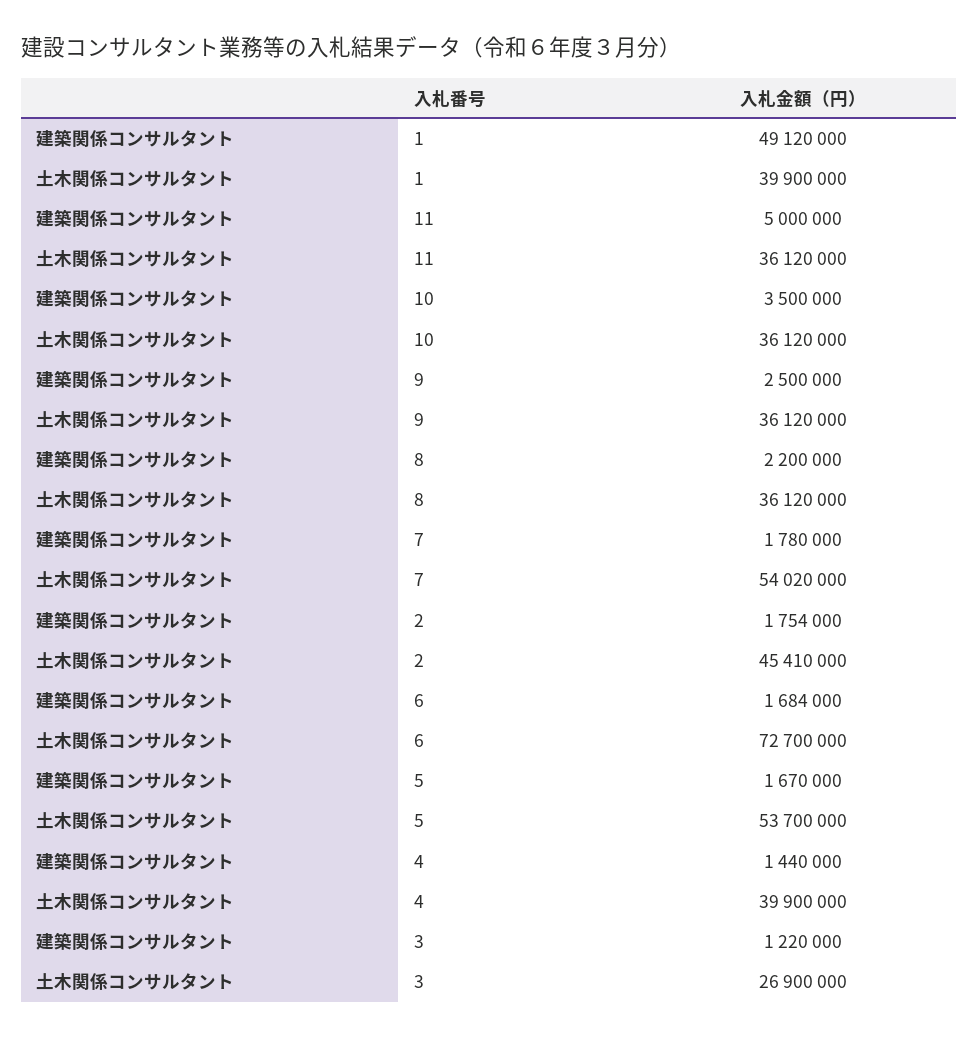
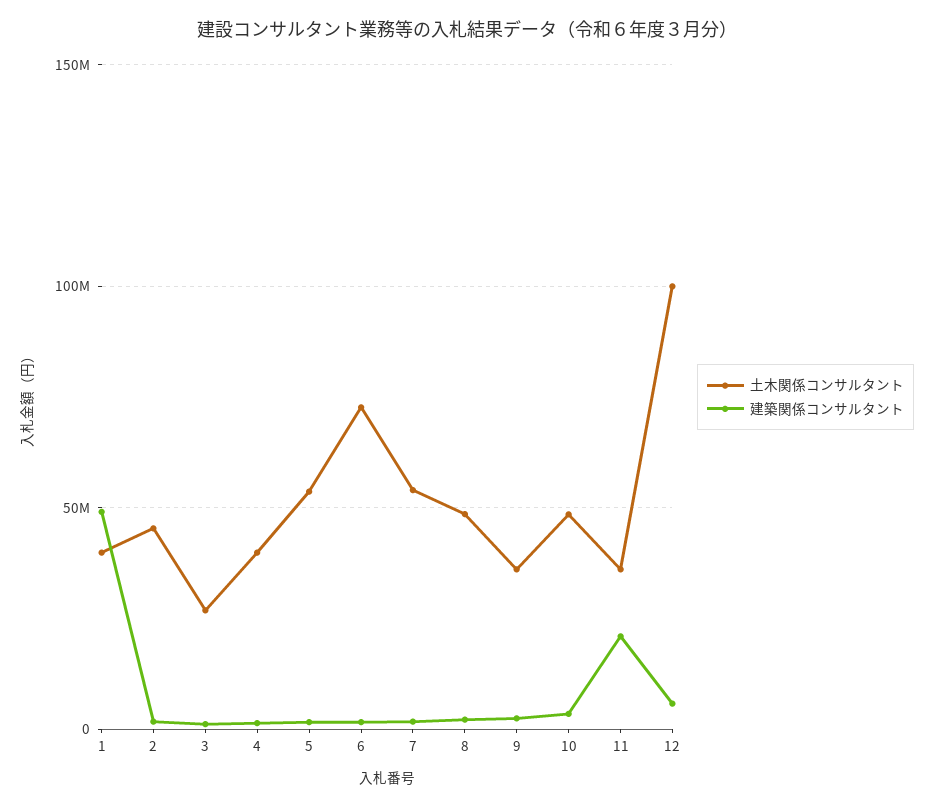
建築関係コンサルタント, 11: 5000000 -> 20000000
土木関係コンサルタント, 10: 36120000 -> 50000000
土木関係コンサルタント, 8: 36120000 -> 50000000
土木関係コンサルタント, 12: none -> 100000000
建築関係コンサルタント, 12: none -> 5000000

